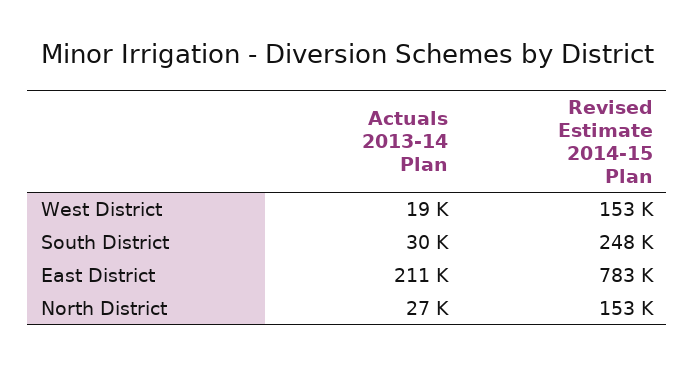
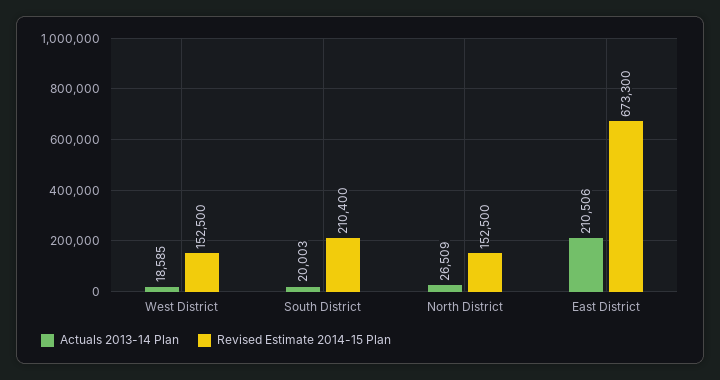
Actuals 2013-14 Plan, South District: 30000 -> 20003
Revised Estimate 2014-15 Plan, South District: 248000 -> 210400
Revised Estimate 2014-15 Plan, East District: 783000 -> 673300

